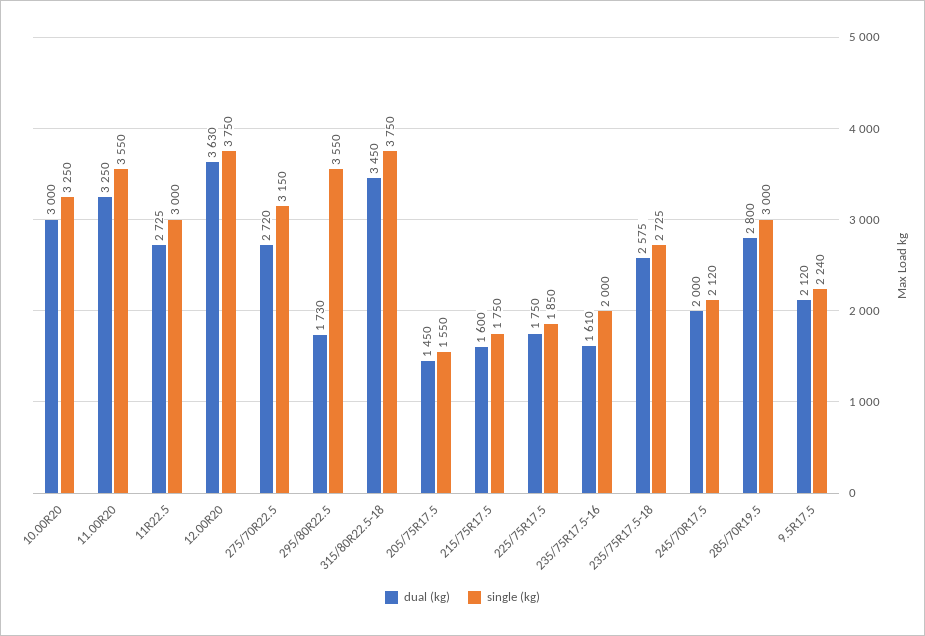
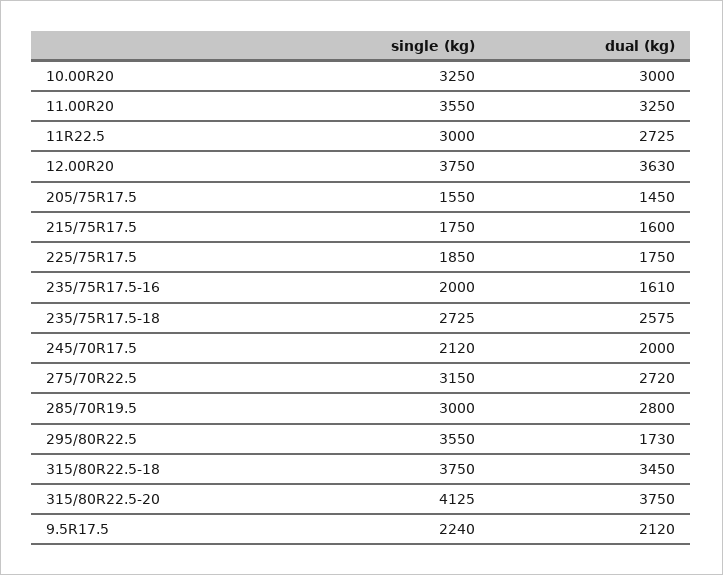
single (kg), 315/80R22.5-20: none -> 4125
dual (kg), 315/80R22.5-20: none -> 3750

